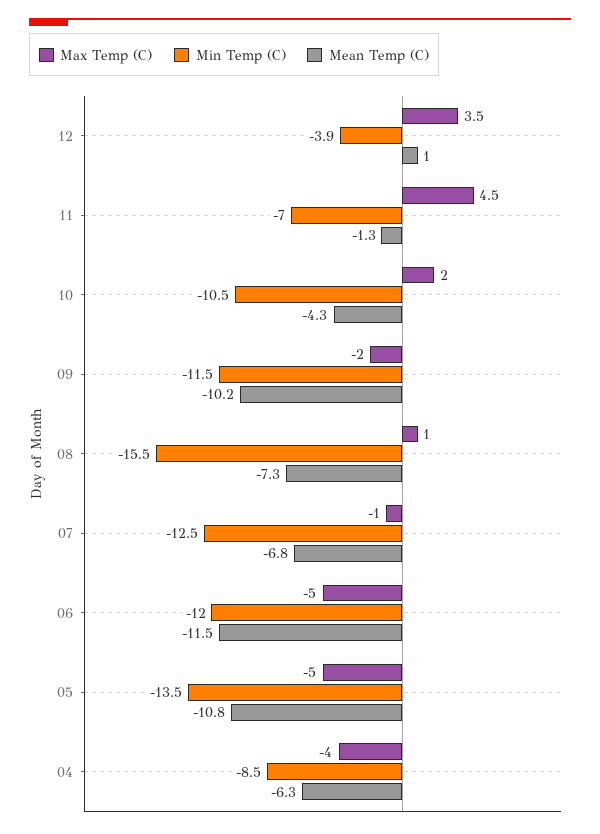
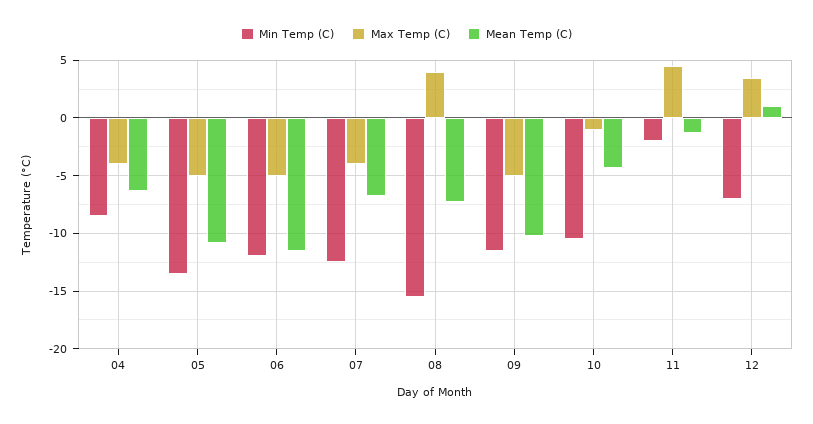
Min Temp (C), 12: -3.9 -> -7
Min Temp (C), 11: -7 -> -2
Max Temp (C), 10: 2 -> -1
Max Temp (C), 09: -2 -> -5
Max Temp (C), 08: 1 -> 4
Max Temp (C), 07: -1 -> -4

